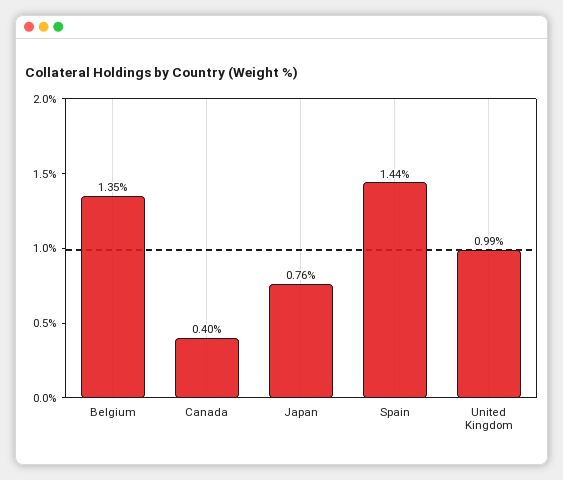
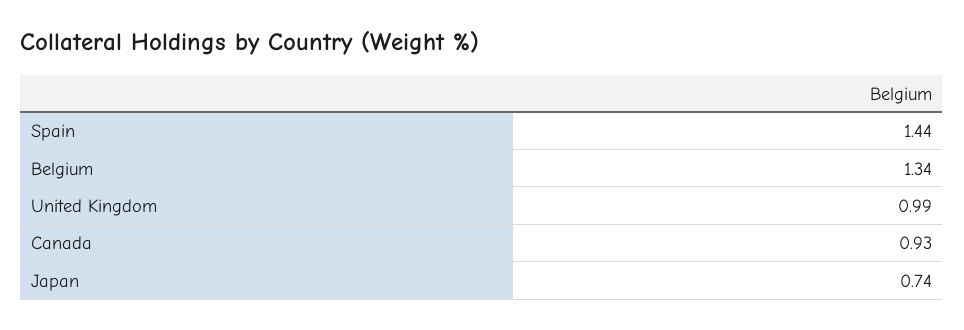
Belgium: 1.35 -> 1.34
Canada: 0.4 -> 0.93
Japan: 0.76 -> 0.74

